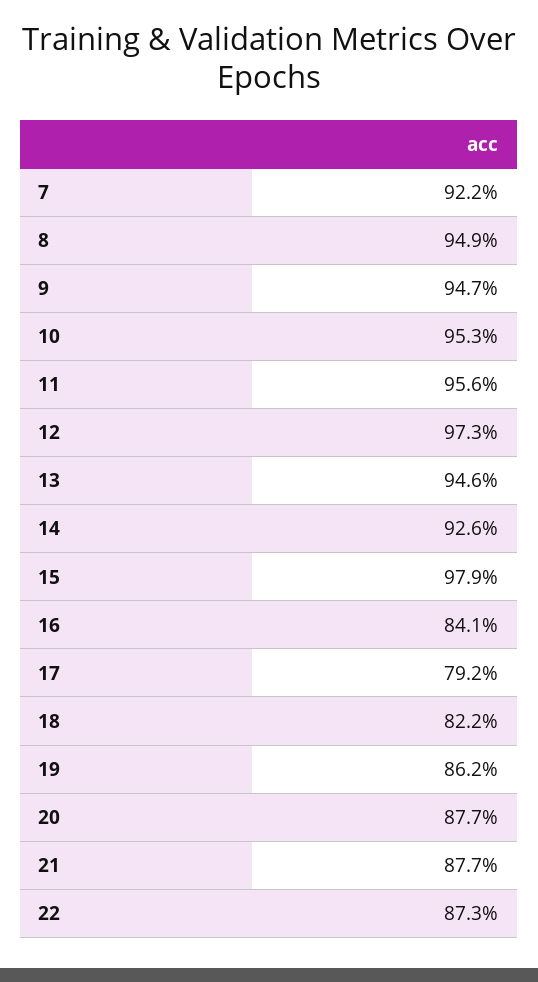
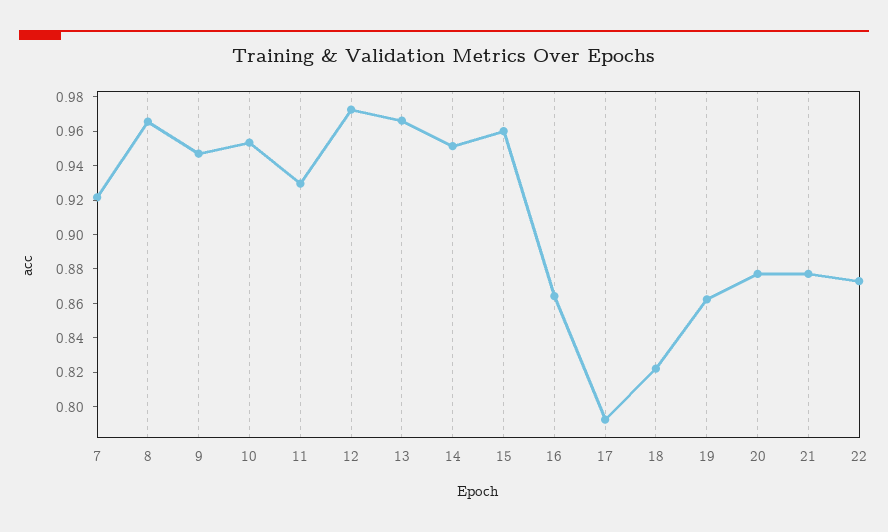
8: 0.949 -> 0.965
11: 0.956 -> 0.93
13: 0.946 -> 0.965
14: 0.926 -> 0.95
15: 0.979 -> 0.96
16: 0.841 -> 0.865

